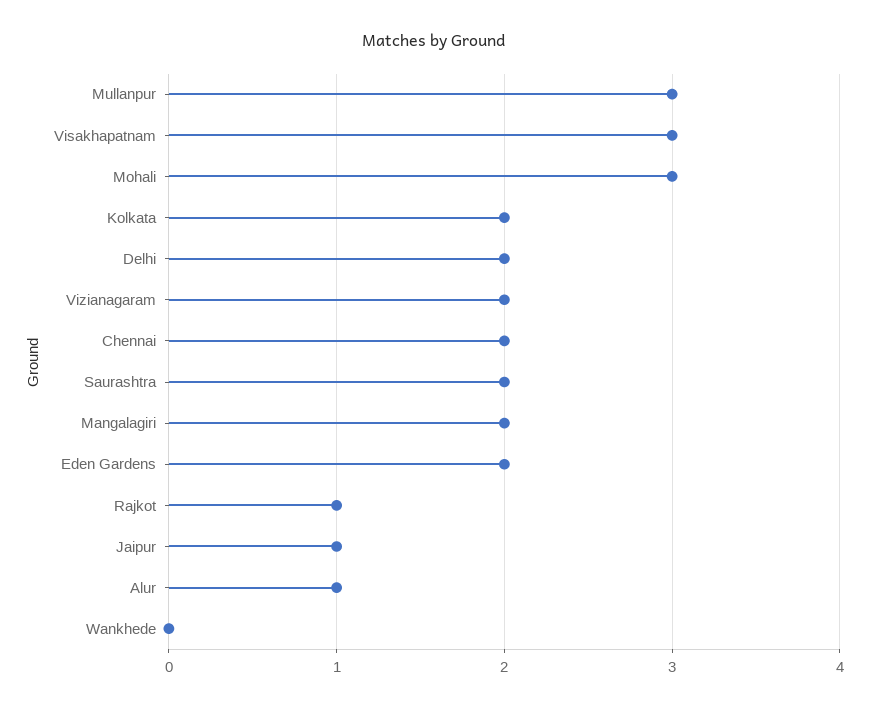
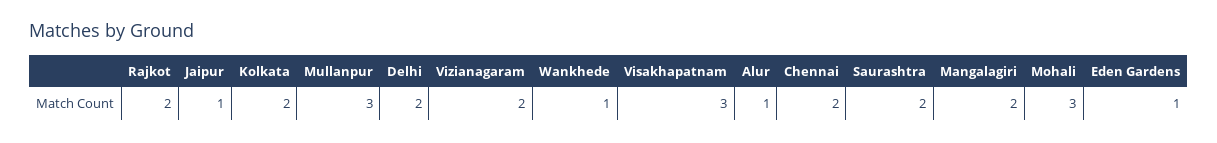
Eden Gardens: 2 -> 1
Rajkot: 1 -> 2
Wankhede: 0 -> 1

